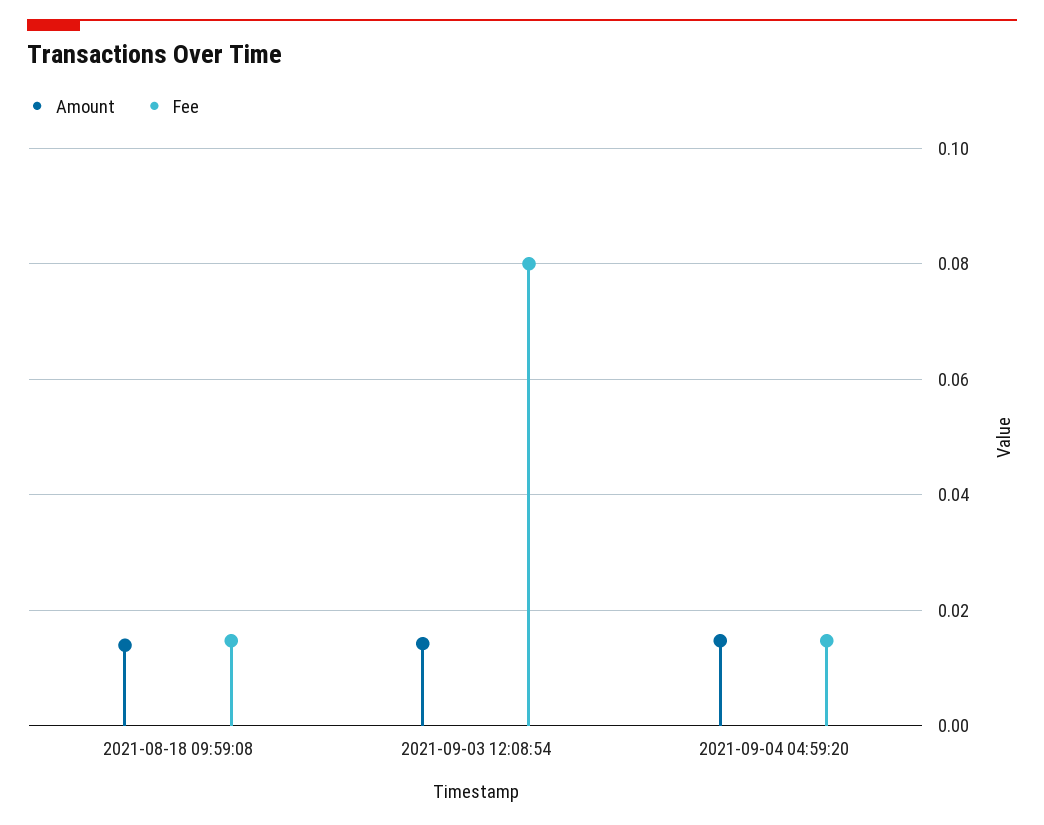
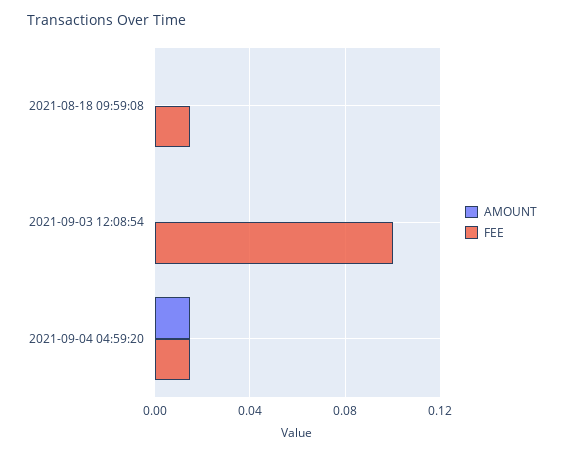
Amount, 2021-08-18 09:59:08: 0.014 -> 0
Amount, 2021-09-03 12:08:54: 0.014 -> 0
Fee, 2021-09-03 12:08:54: 0.08 -> 0.1

